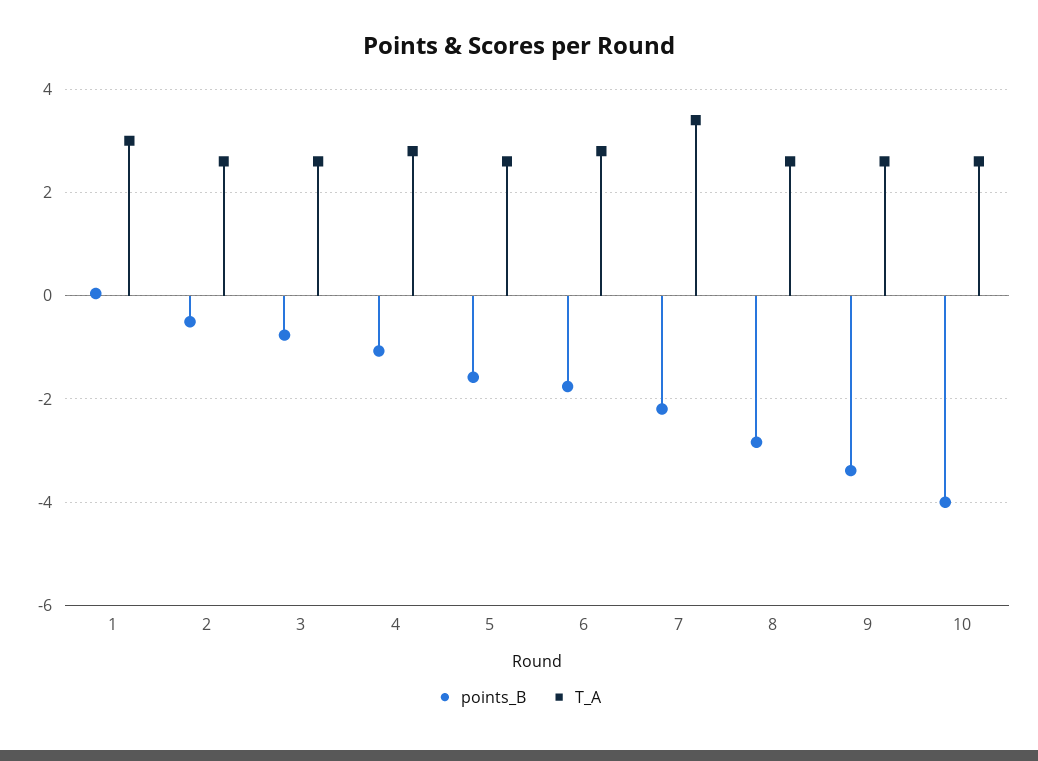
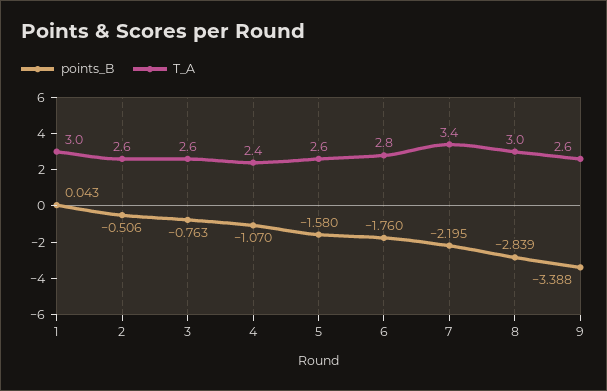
T_A, 4: 2.8 -> 2.4
T_A, 8: 2.6 -> 3
points_B, 10: -4 -> none
T_A, 10: 2.6 -> none

